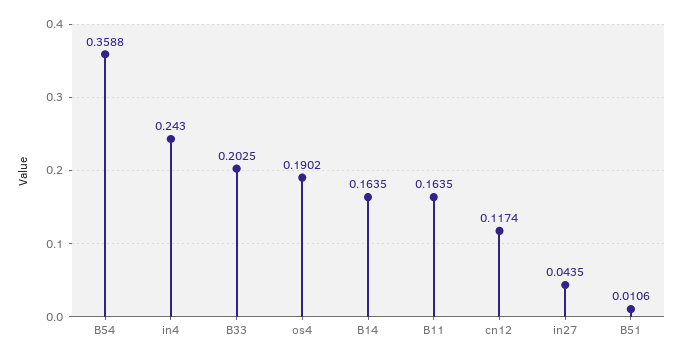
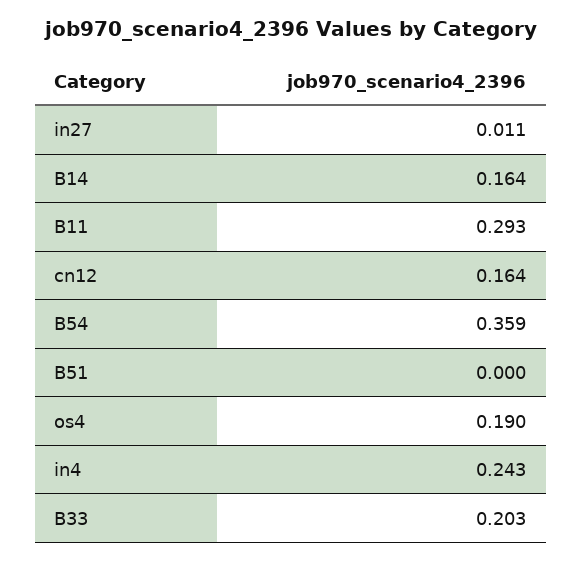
B11: 0.1635 -> 0.293
cn12: 0.1174 -> 0.164
in27: 0.0435 -> 0.011
B51: 0.0106 -> 0

